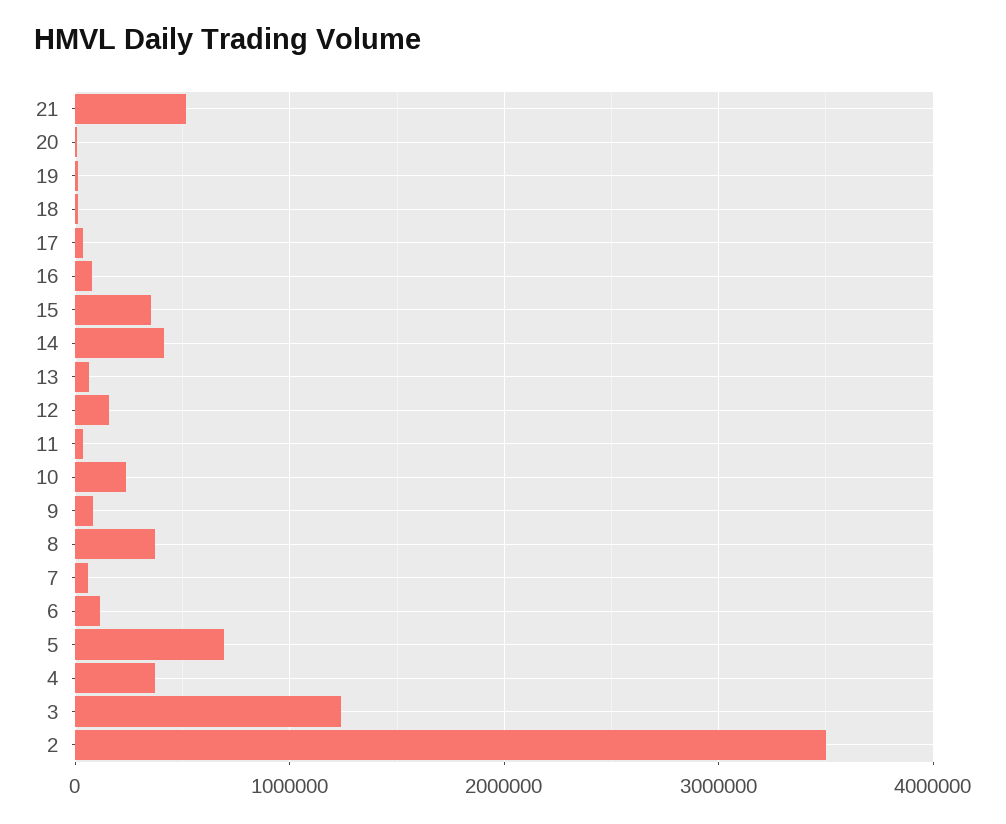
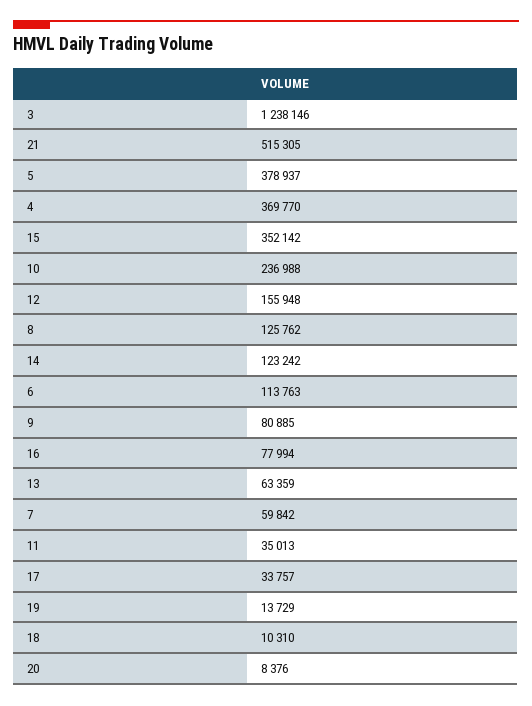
14: 400000 -> 123242
8: 400000 -> 125762
5: 700000 -> 378937
2: 3500000 -> none

